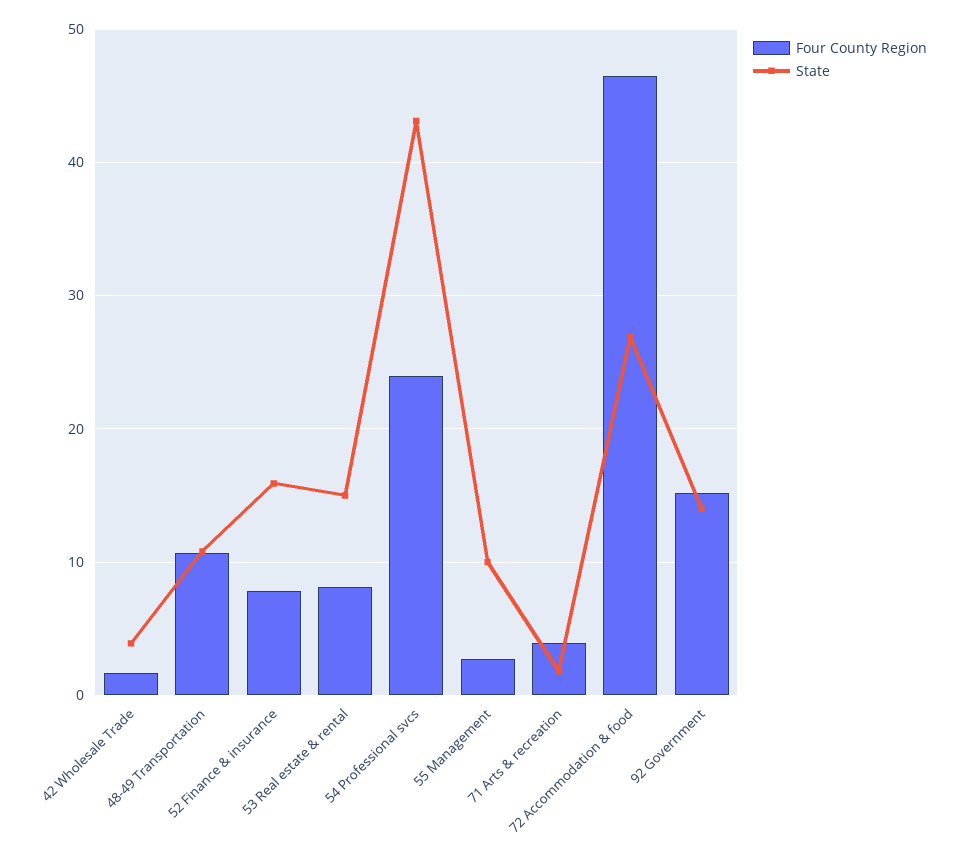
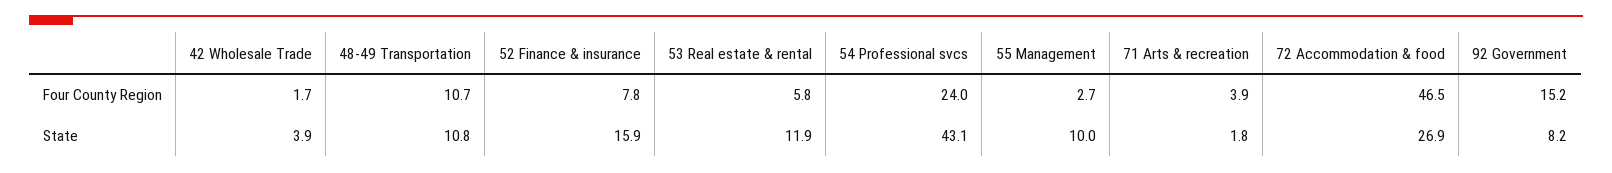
Four County Region, 53 Real estate & rental: 8 -> 5.8
State, 53 Real estate & rental: 15 -> 11.9
State, 92 Government: 14 -> 8.2

